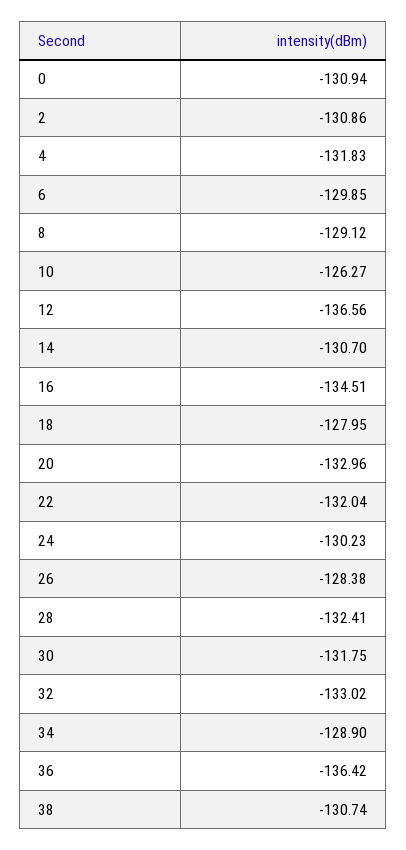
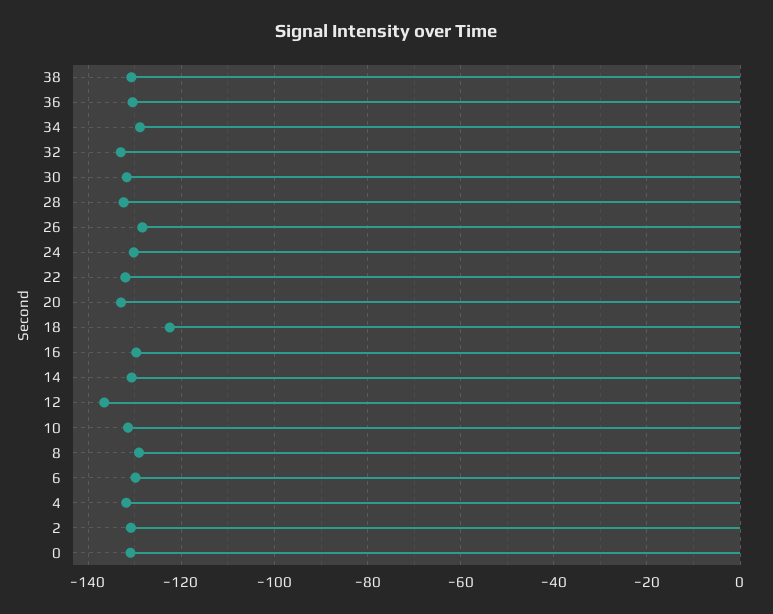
10: -126.27 -> -132
16: -134.51 -> -130
18: -127.95 -> -122
36: -136.42 -> -130

